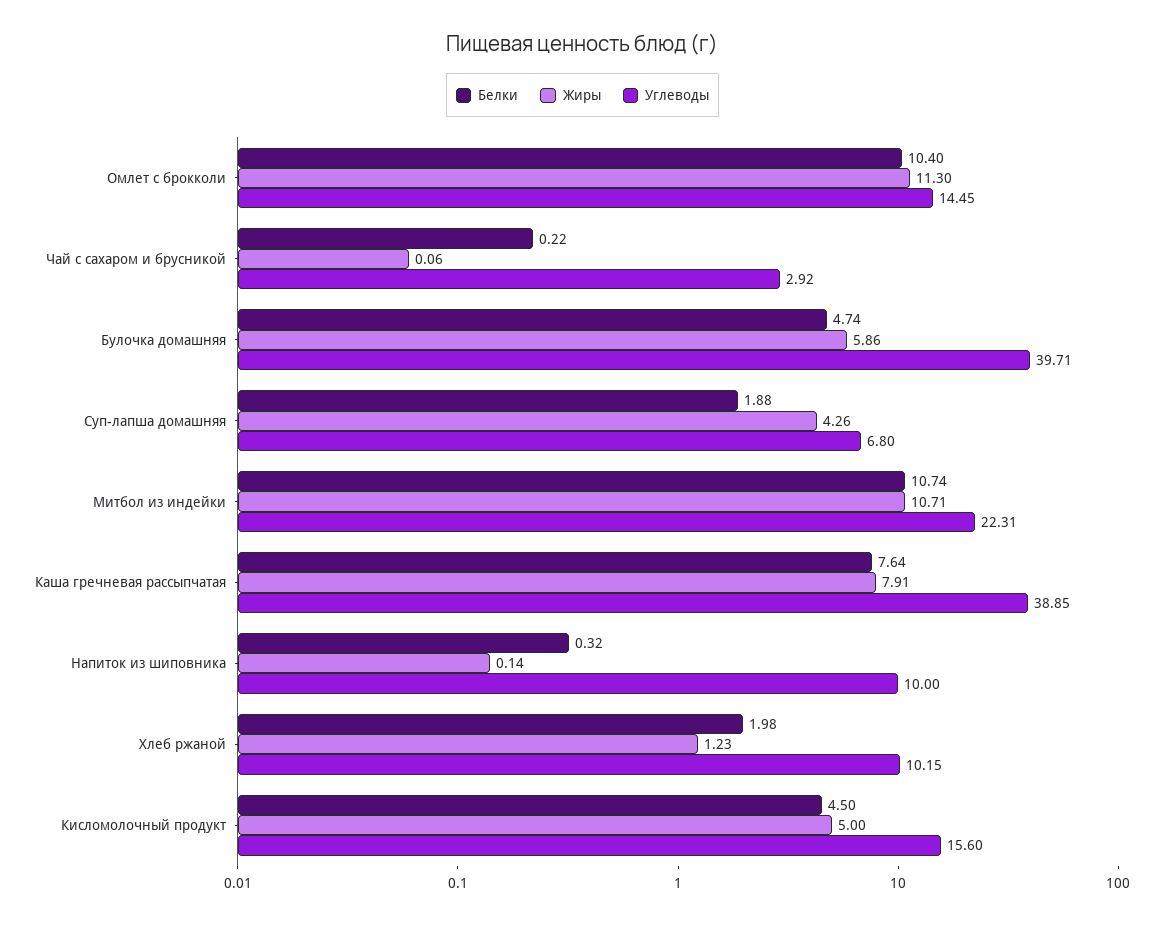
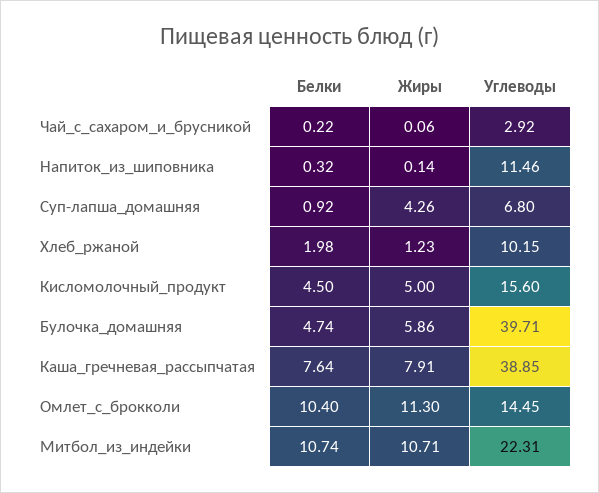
Белки, Суп-лапша домашняя: 1.88 -> 0.92
Углеводы, Напиток из шиповника: 10 -> 11.46

